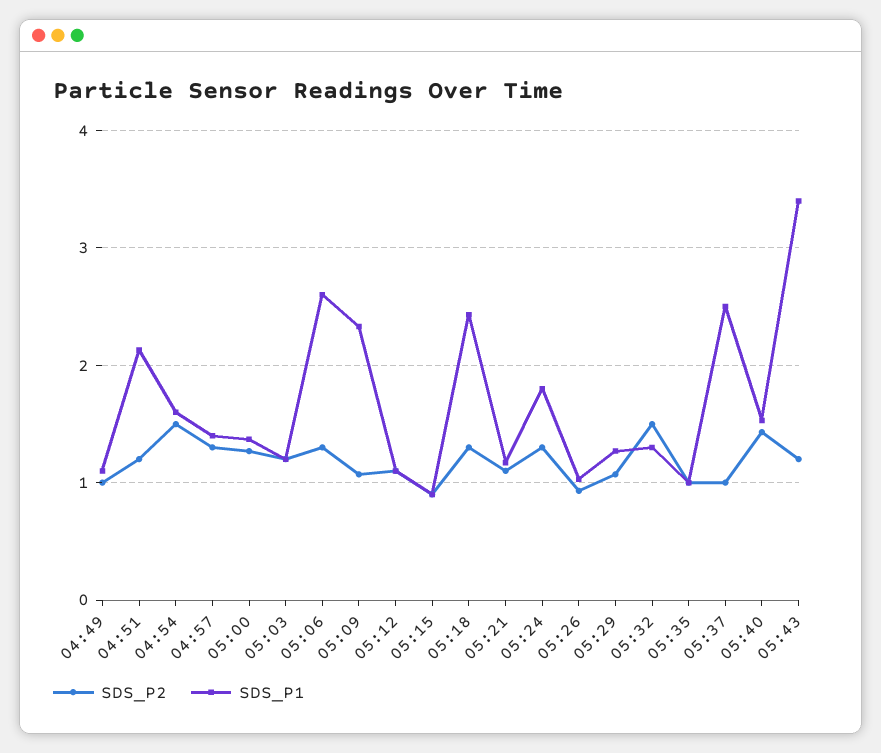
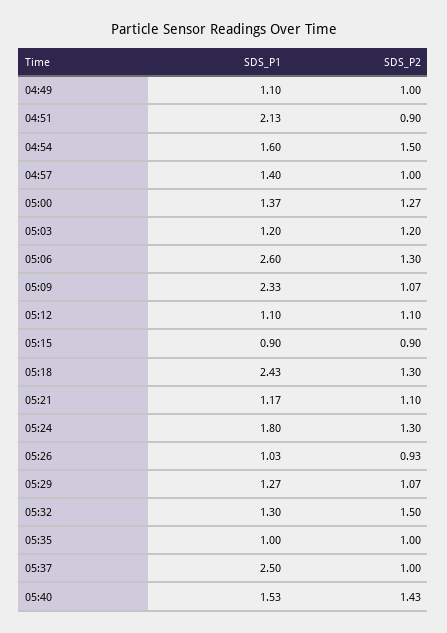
SDS_P2, 04:51: 1.2 -> 0.9
SDS_P2, 04:57: 1.3 -> 1
SDS_P2, 05:43: 1.2 -> none
SDS_P1, 05:43: 3.4 -> none

